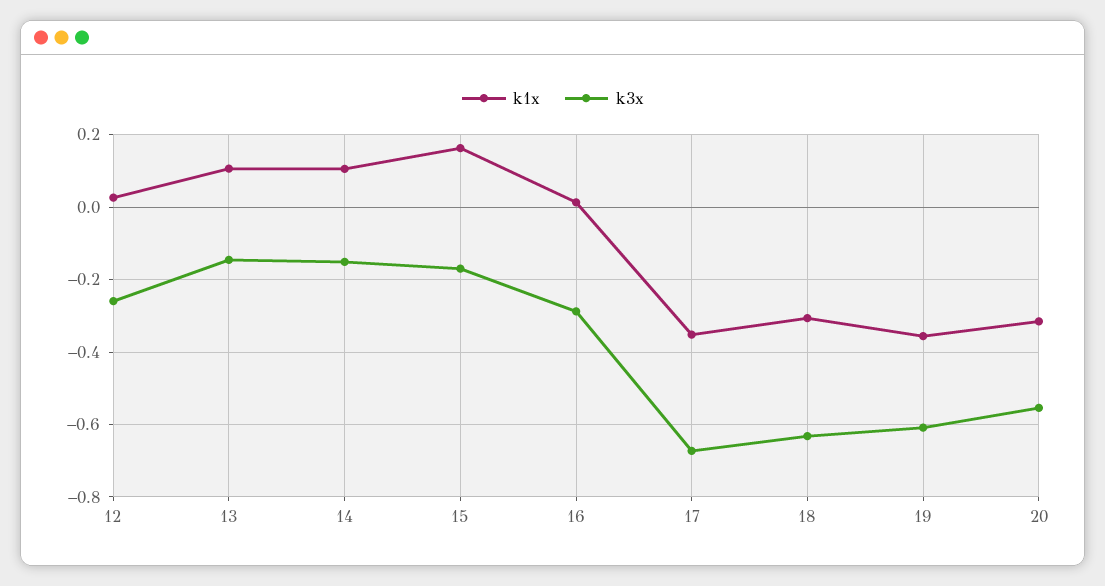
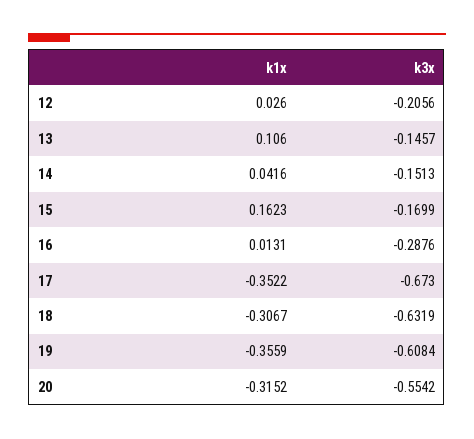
k3x, 12: -0.26 -> -0.2056
k1x, 14: 0.1 -> 0.0416

